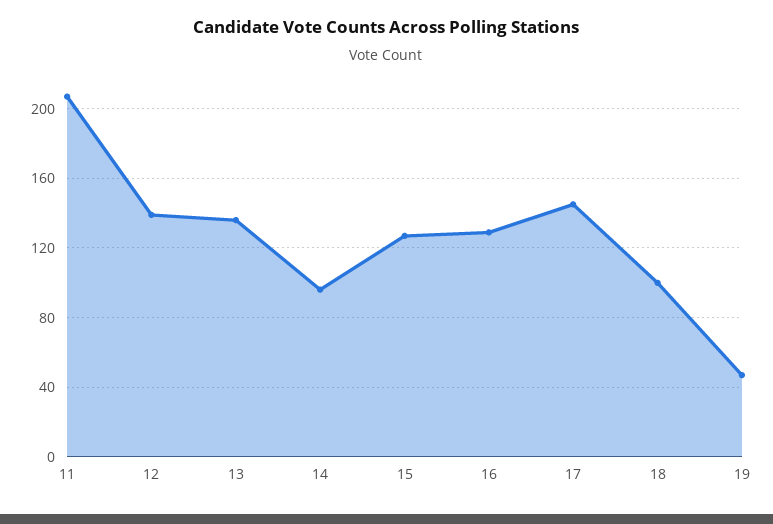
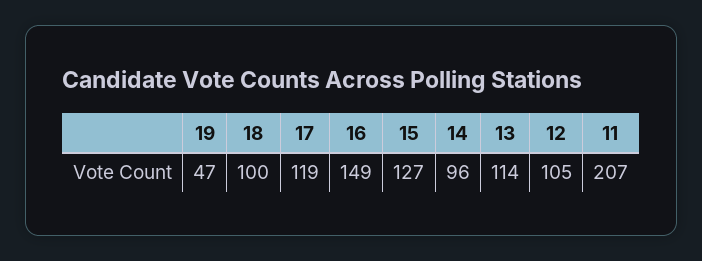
12: 140 -> 105
13: 135 -> 114
16: 130 -> 149
17: 145 -> 119

